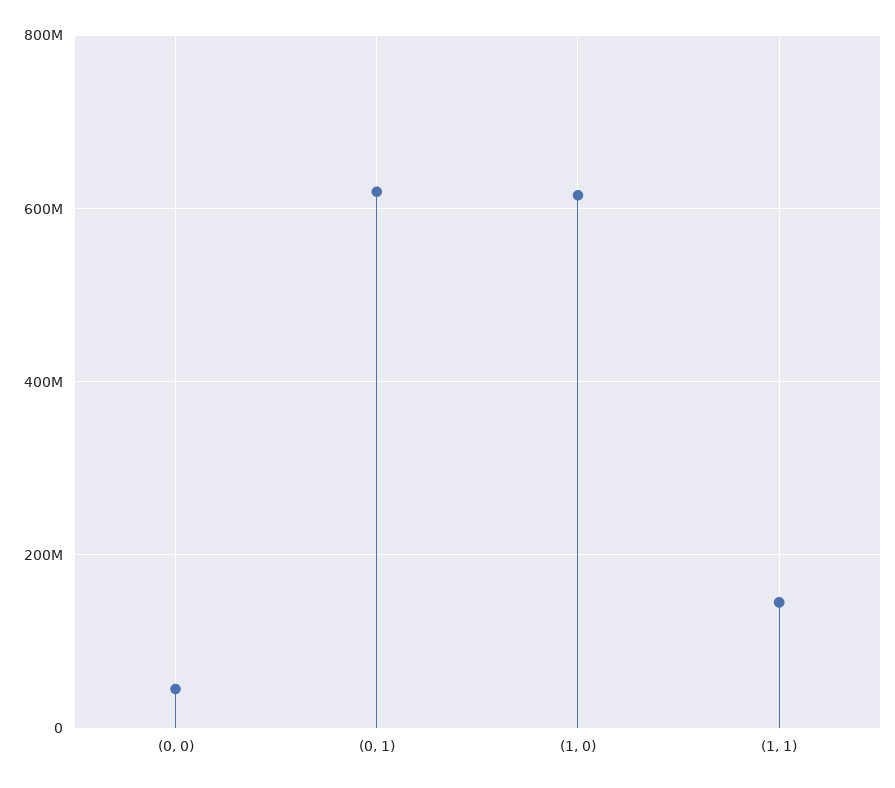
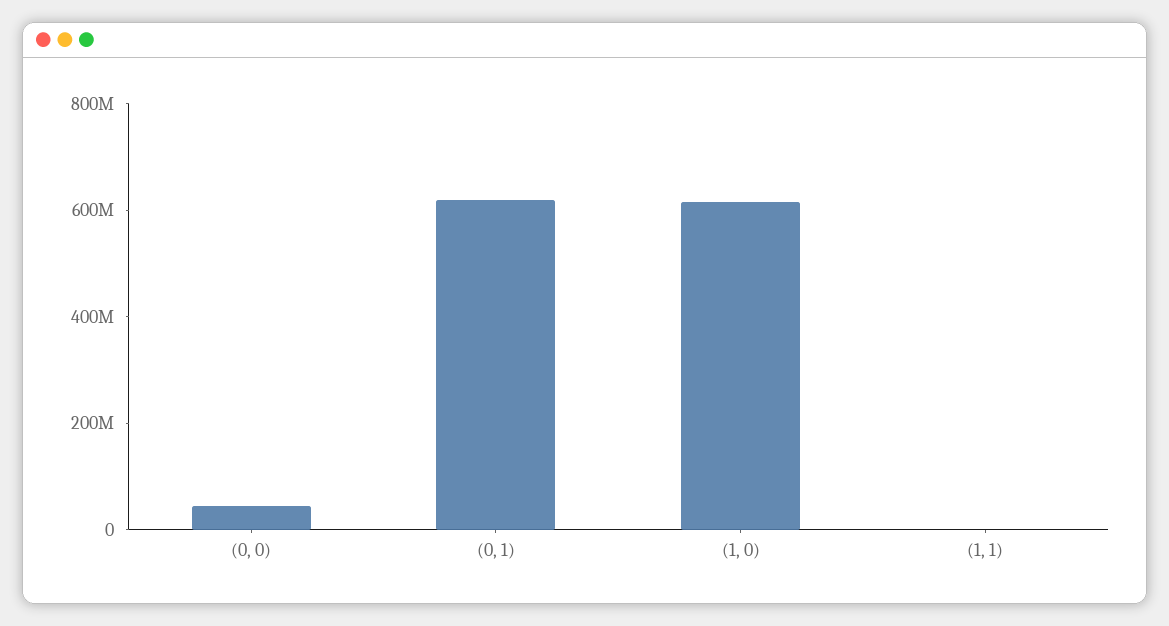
(1, 1): 140000000 -> 0

